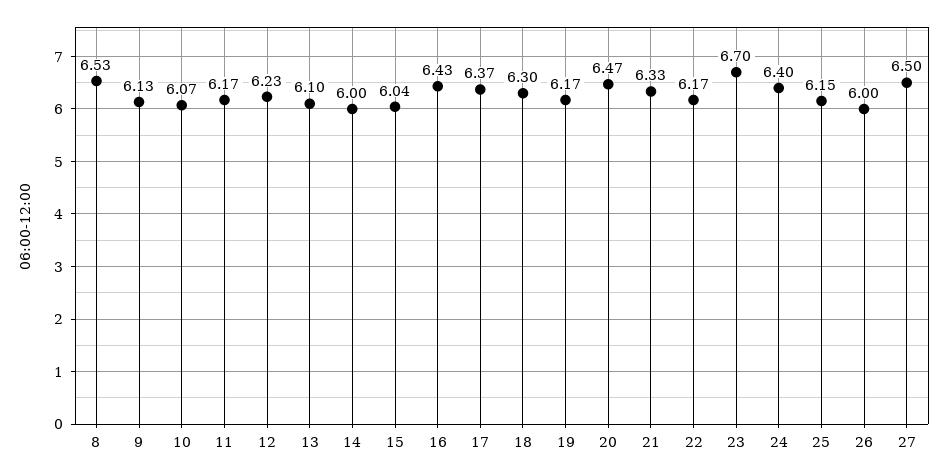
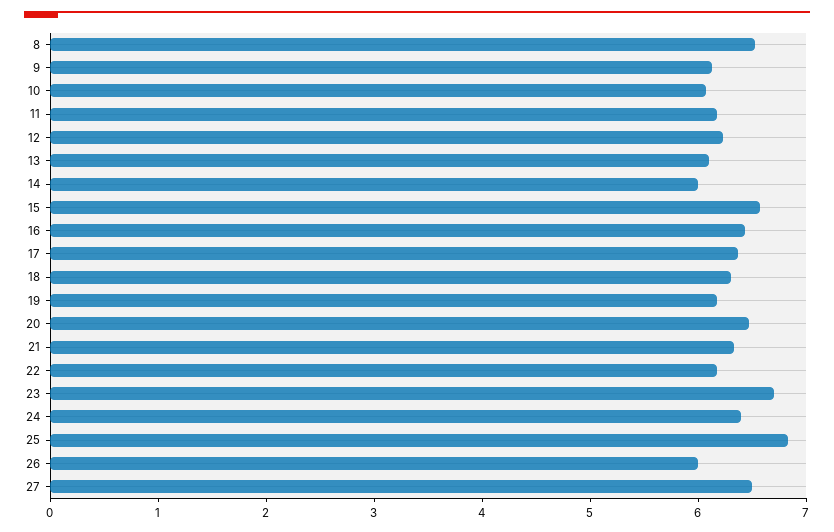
15: 6.04 -> 6.6
25: 6.15 -> 6.8

